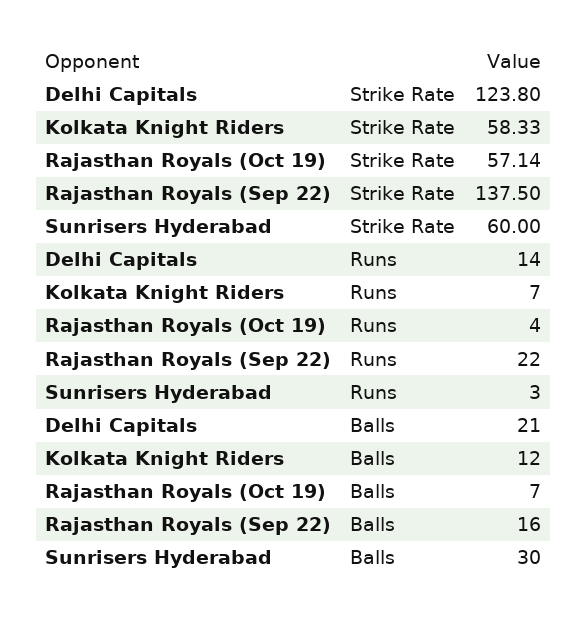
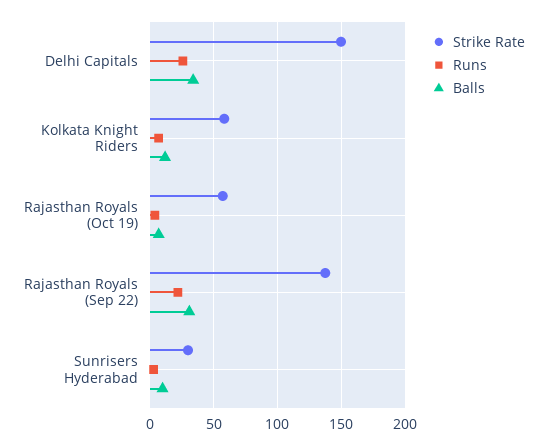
Strike Rate, Delhi Capitals: 123.8 -> 150
Strike Rate, Sunrisers Hyderabad: 60 -> 30
Runs, Delhi Capitals: 14 -> 25
Balls, Delhi Capitals: 21 -> 35
Balls, Rajasthan Royals (Sep 22): 16 -> 30
Balls, Sunrisers Hyderabad: 30 -> 10

